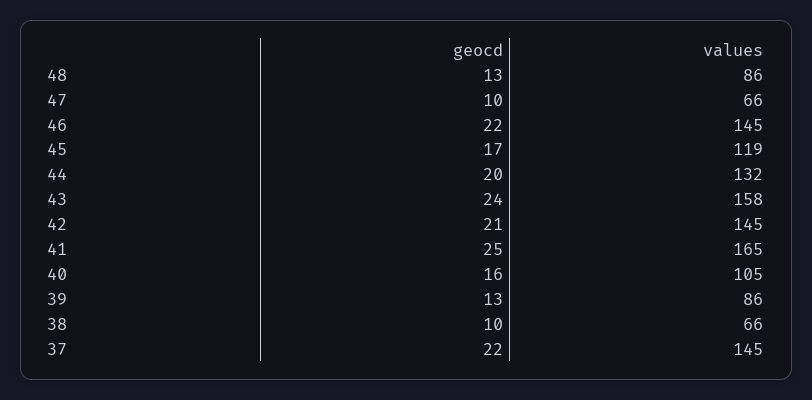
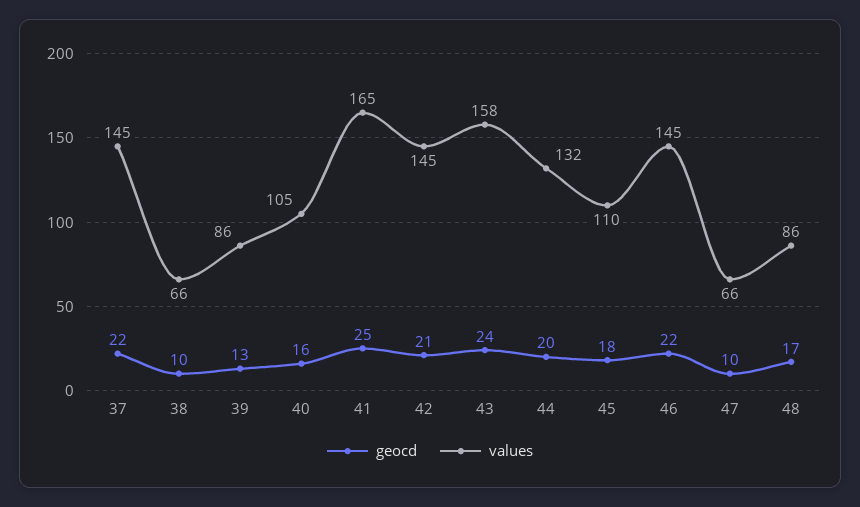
geocd, 48: 13 -> 17
geocd, 45: 17 -> 18
values, 45: 119 -> 110

